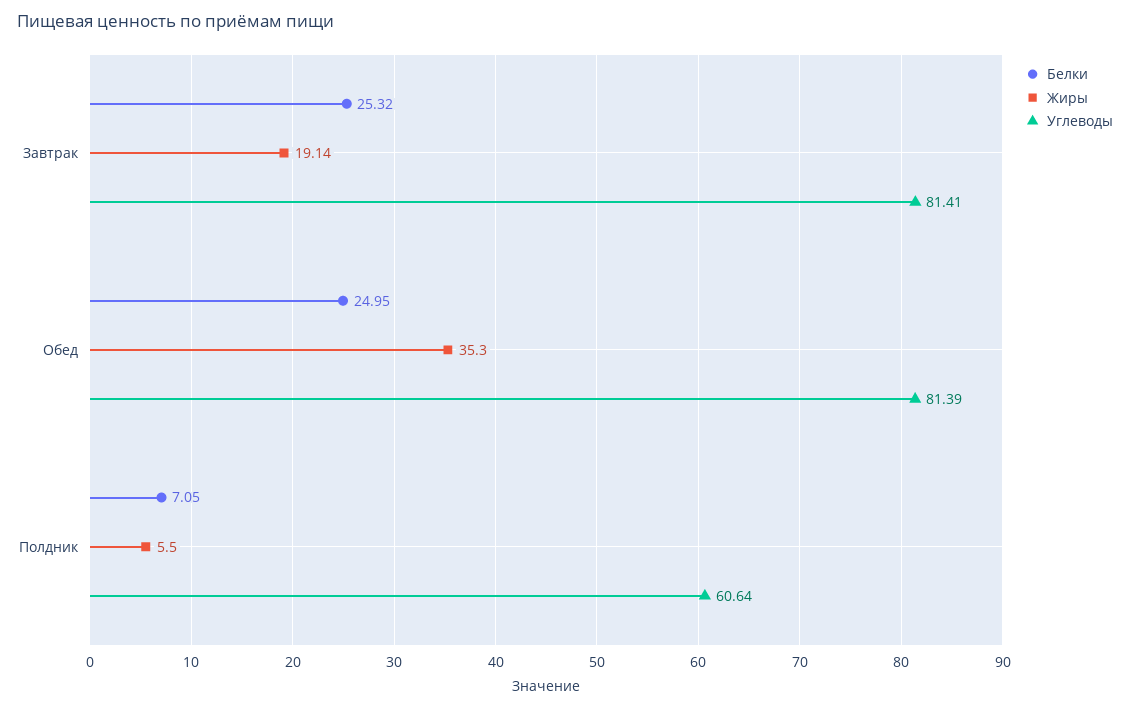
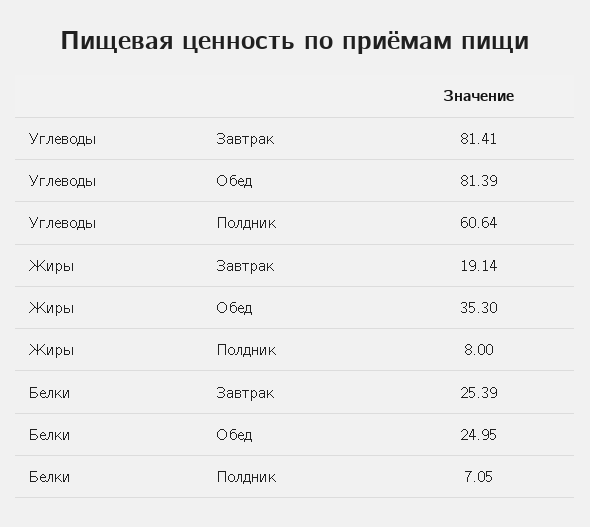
Белки, Завтрак: 25.32 -> 25.39
Жиры, Полдник: 5.5 -> 8

